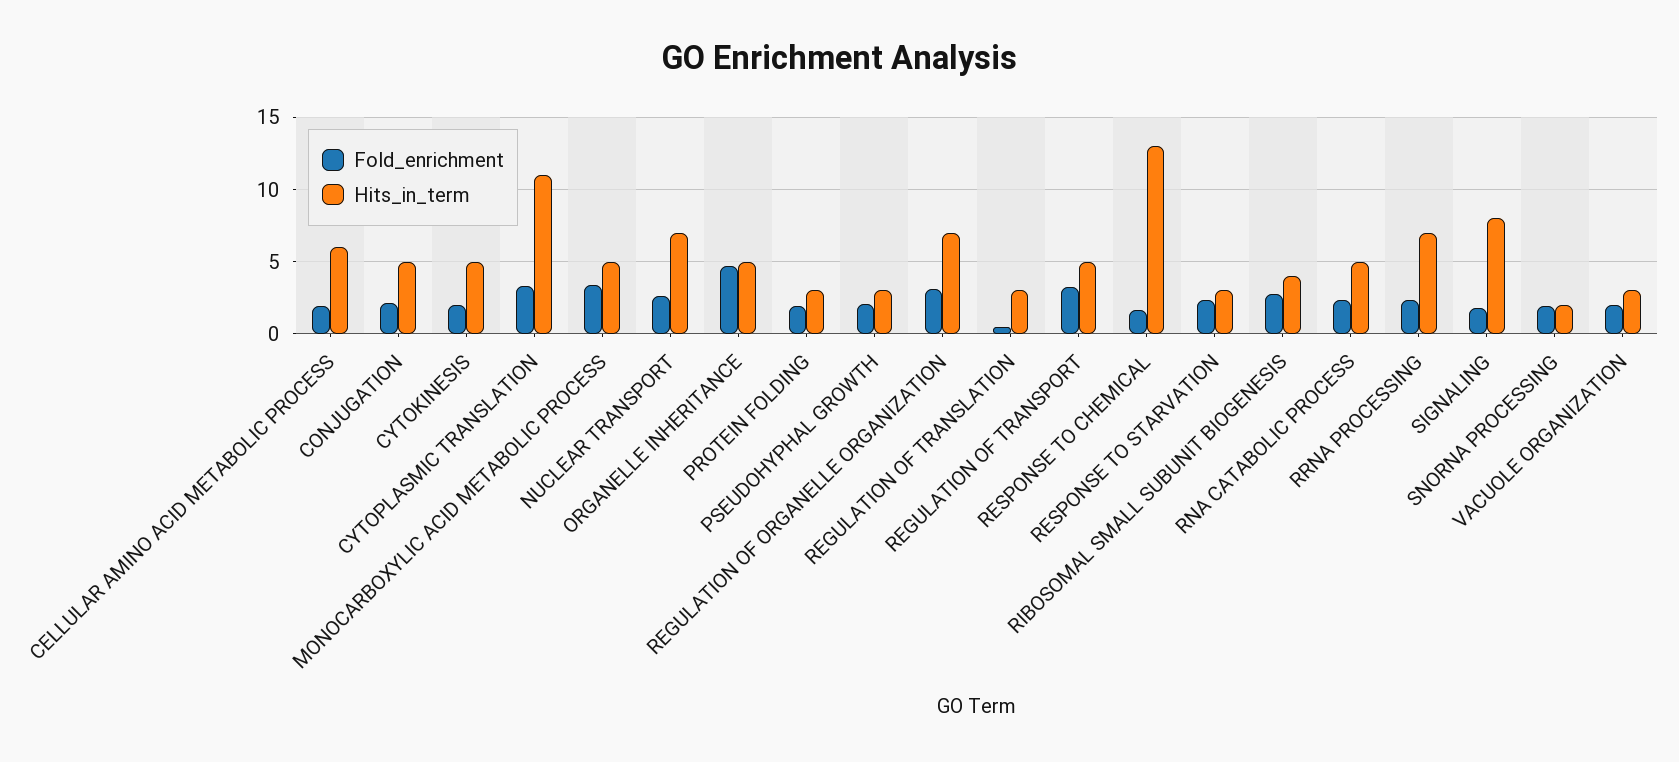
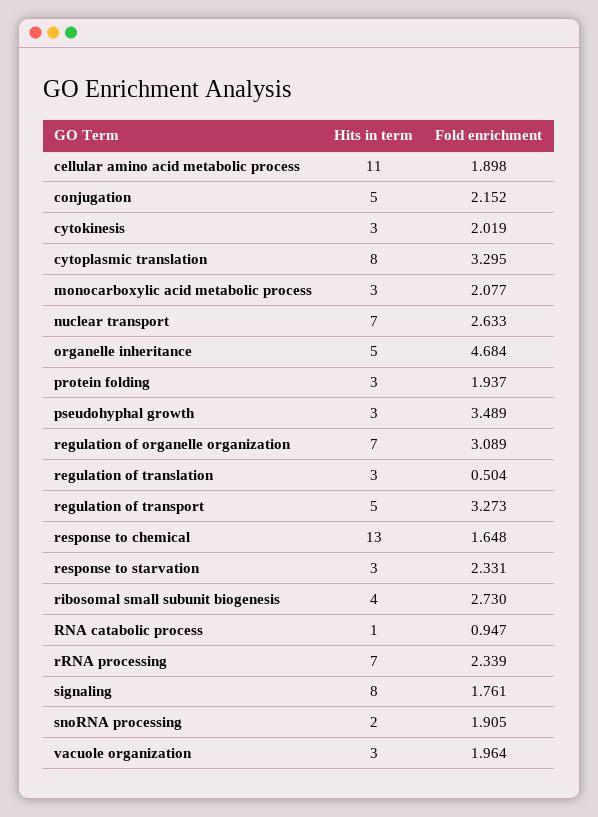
Hits_in_term, CELLULAR AMINO ACID METABOLIC PROCESS: 6 -> 11
Hits_in_term, CYTOKINESIS: 5 -> 3
Hits_in_term, CYTOPLASMIC TRANSLATION: 11 -> 8
Fold_enrichment, MONOCARBOXYLIC ACID METABOLIC PROCESS: 3.5 -> 2.077
Hits_in_term, MONOCARBOXYLIC ACID METABOLIC PROCESS: 5 -> 3
Fold_enrichment, PSEUDOHYPHAL GROWTH: 2 -> 3.489
Fold_enrichment, RNA CATABOLIC PROCESS: 2.5 -> 0.947
Hits_in_term, RNA CATABOLIC PROCESS: 5 -> 1

